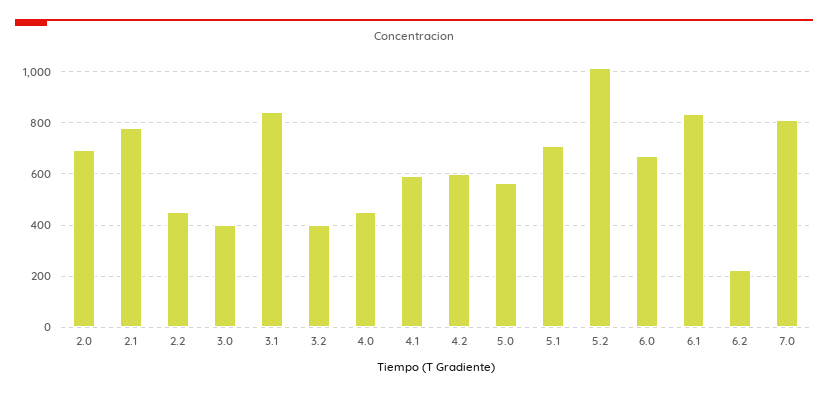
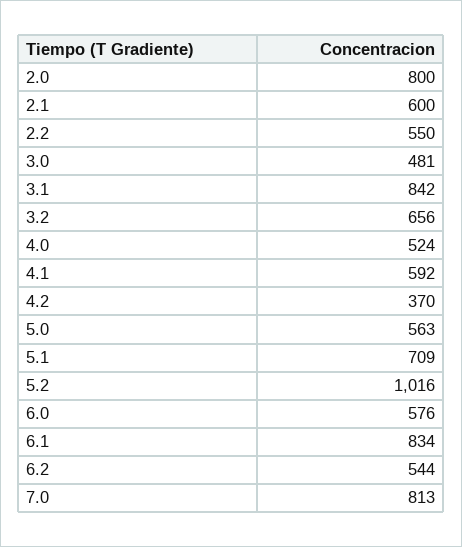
2.0: 700 -> 800
2.1: 775 -> 600
2.2: 450 -> 550
3.0: 400 -> 481
3.2: 400 -> 656
4.0: 450 -> 524
4.2: 600 -> 370
6.0: 675 -> 576
6.2: 225 -> 544

